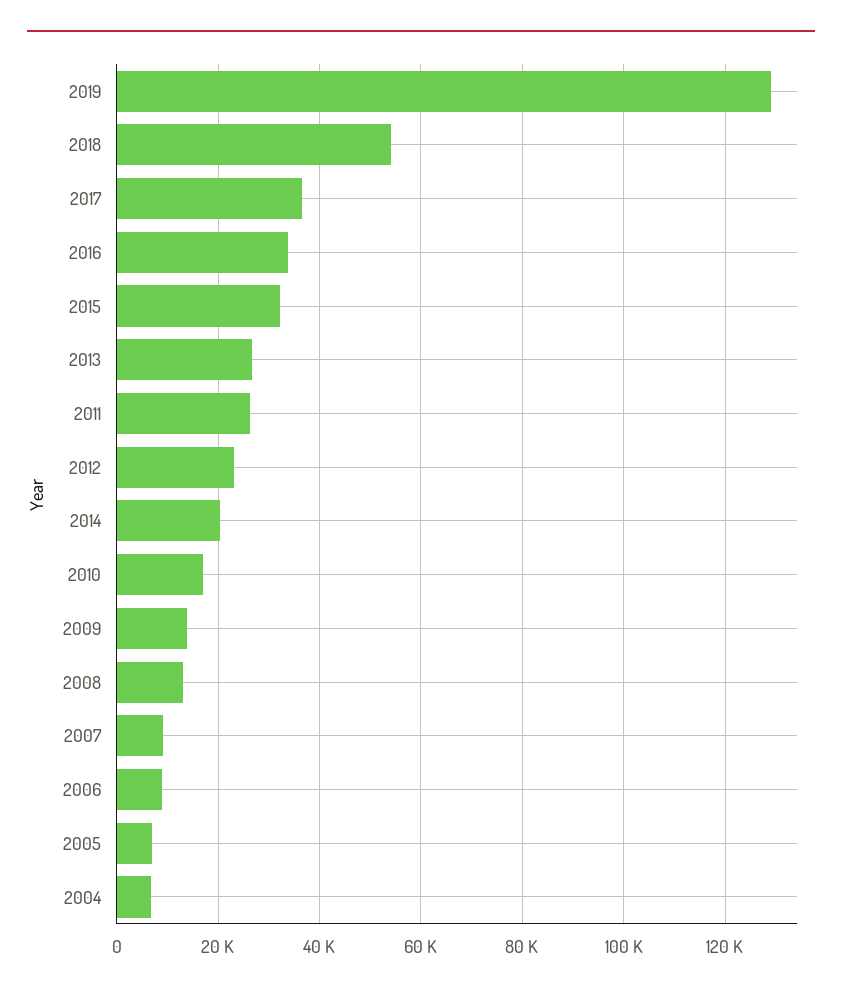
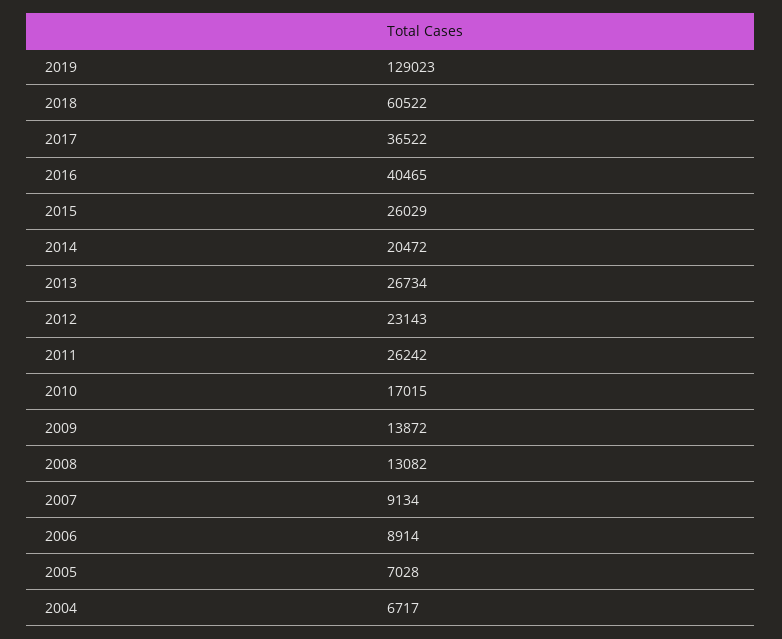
2018: 54000 -> 60522
2016: 34000 -> 40465
2015: 32000 -> 26029

